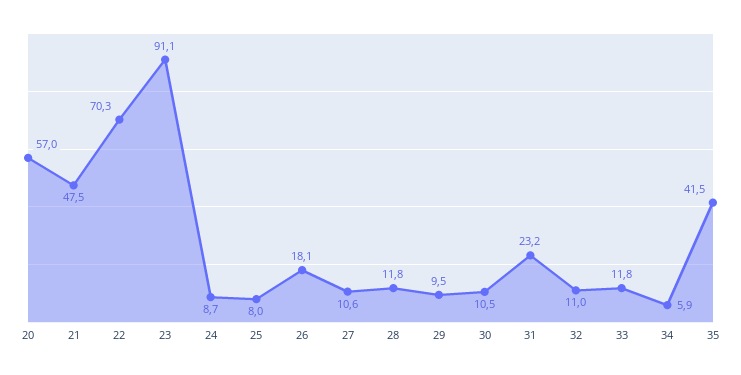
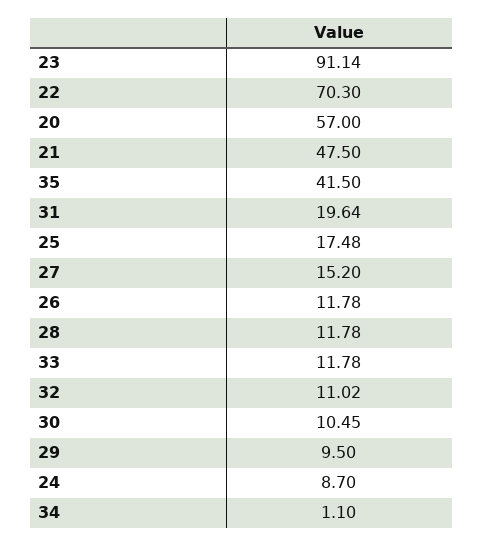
25: 8 -> 17.48
26: 18.1 -> 11.78
27: 10.6 -> 15.2
31: 23.2 -> 19.64
34: 5.9 -> 1.1

